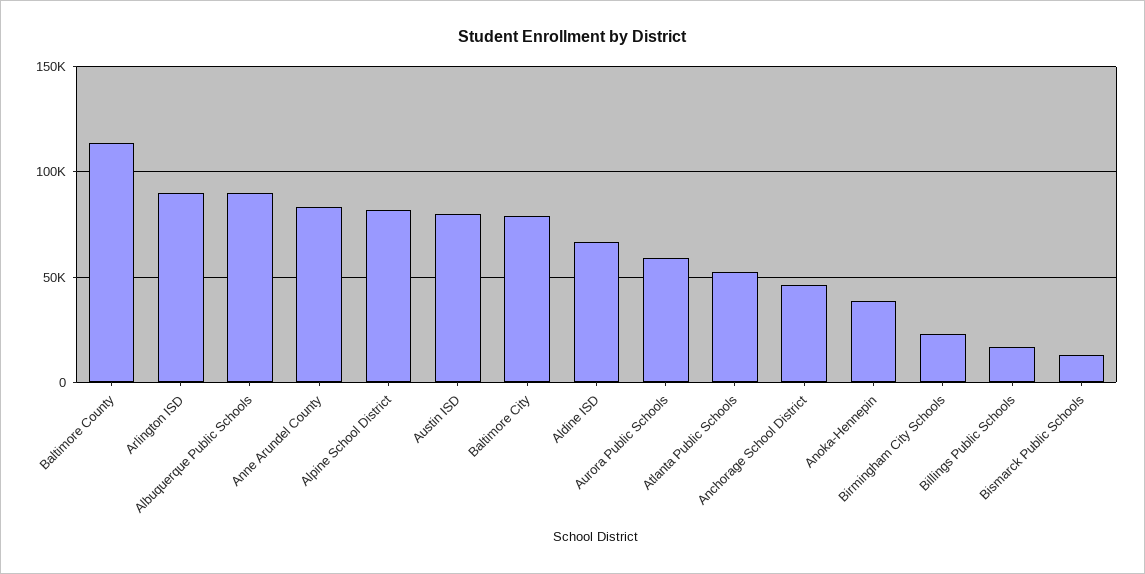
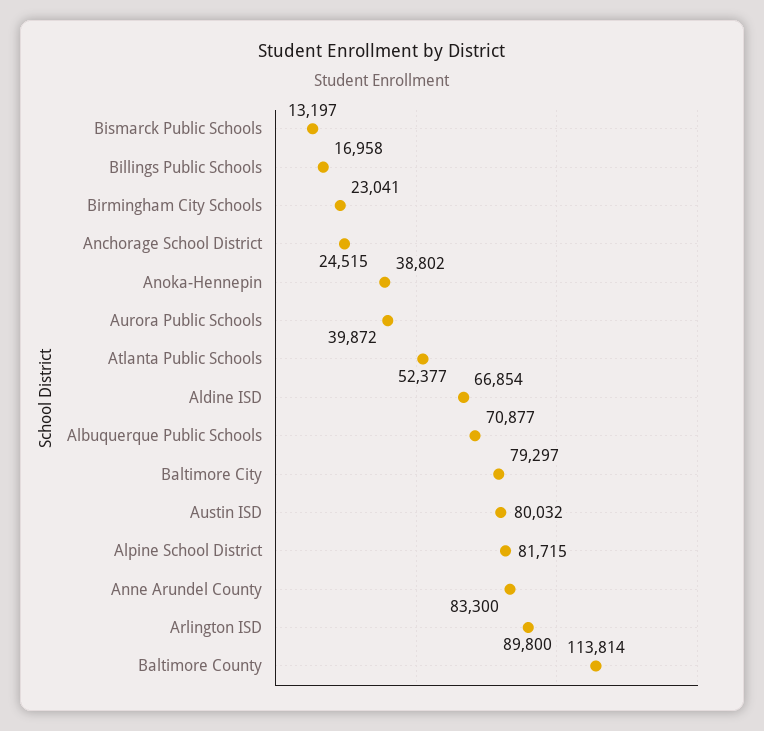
Albuquerque Public Schools: 90000 -> 70877
Aurora Public Schools: 60000 -> 39872
Anchorage School District: 45000 -> 24515

